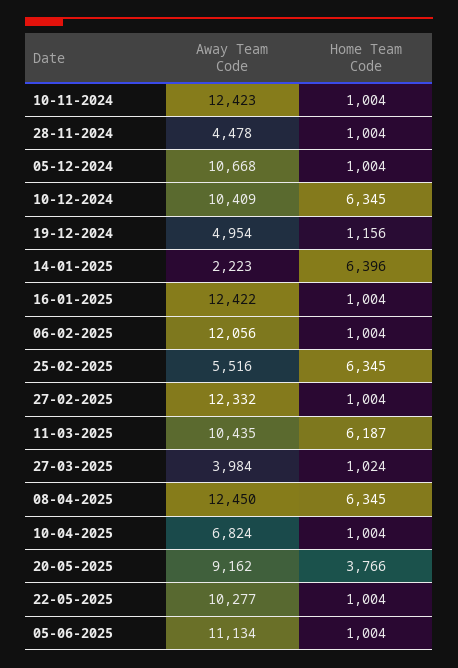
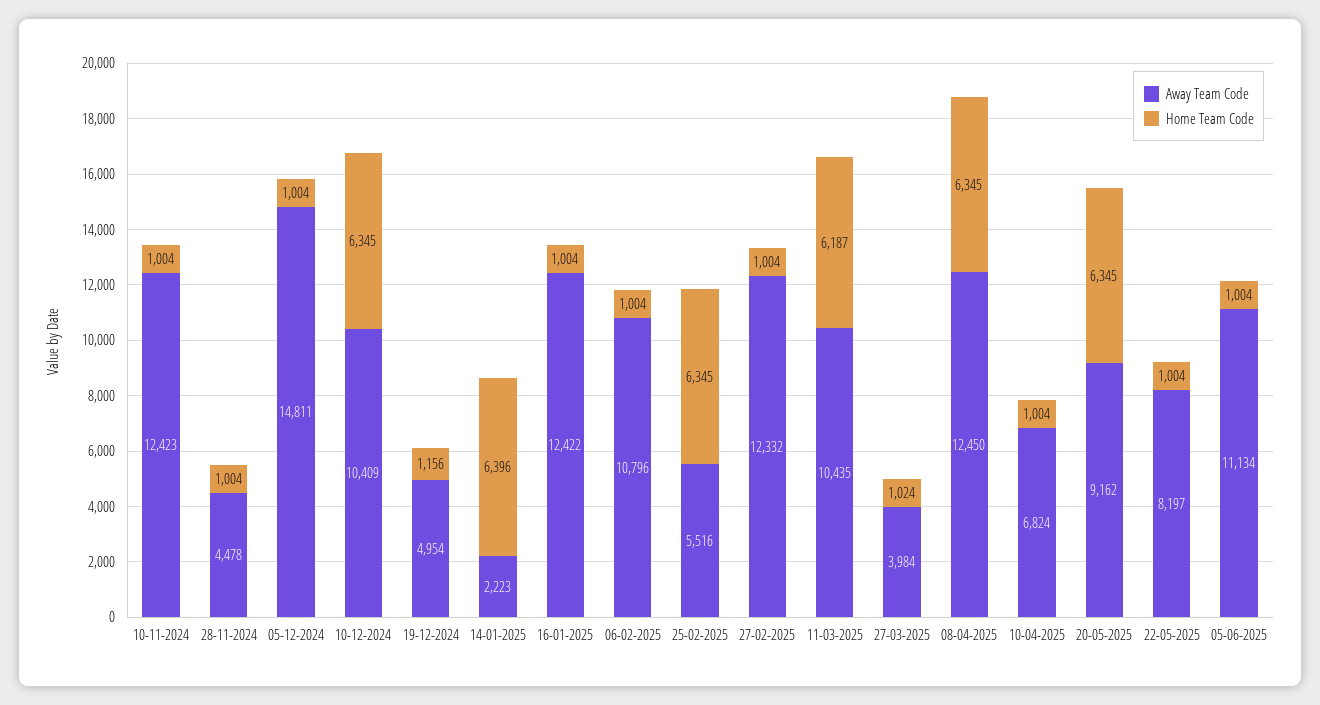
Away Team Code, 05-12-2024: 10668 -> 14811
Away Team Code, 06-02-2025: 12056 -> 10796
Home Team Code, 20-05-2025: 3766 -> 6345
Away Team Code, 22-05-2025: 10277 -> 8197

